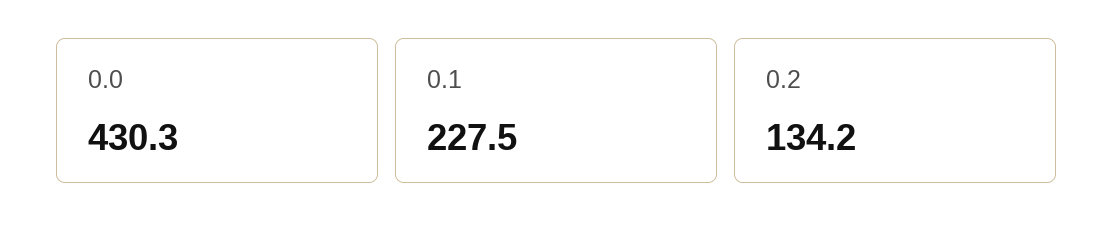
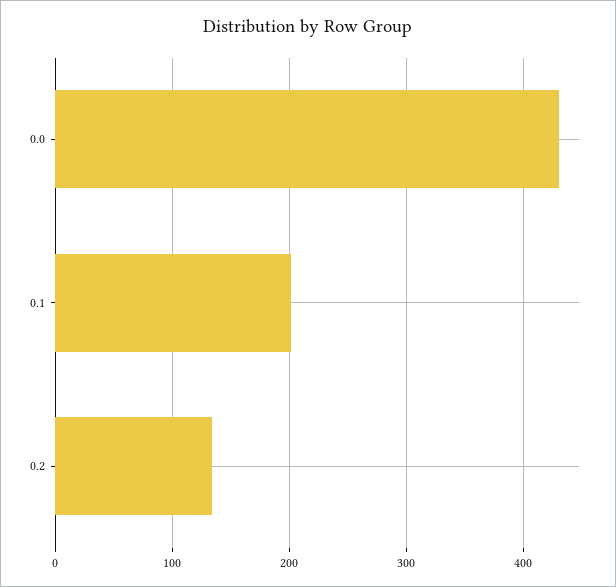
0.1: 227.5 -> 200

